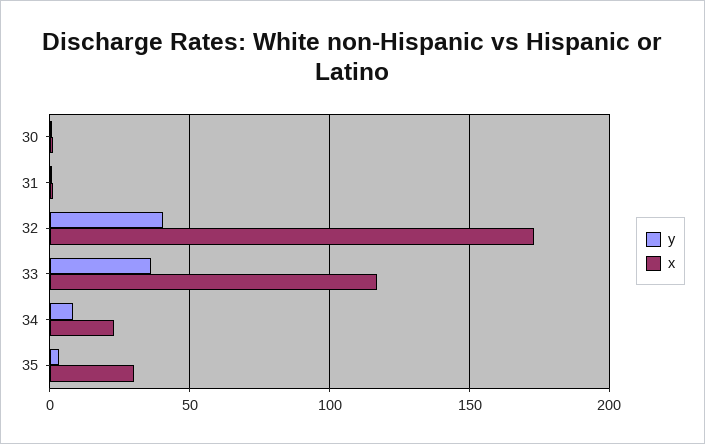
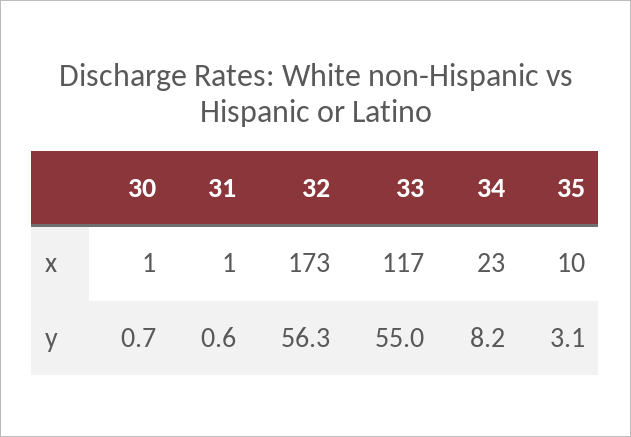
y, 32: 40 -> 56.3
y, 33: 35 -> 55
x, 35: 30 -> 10

